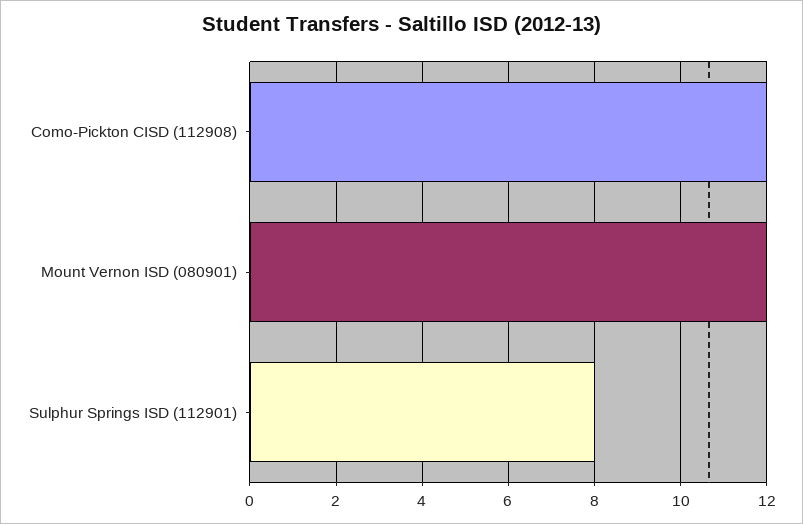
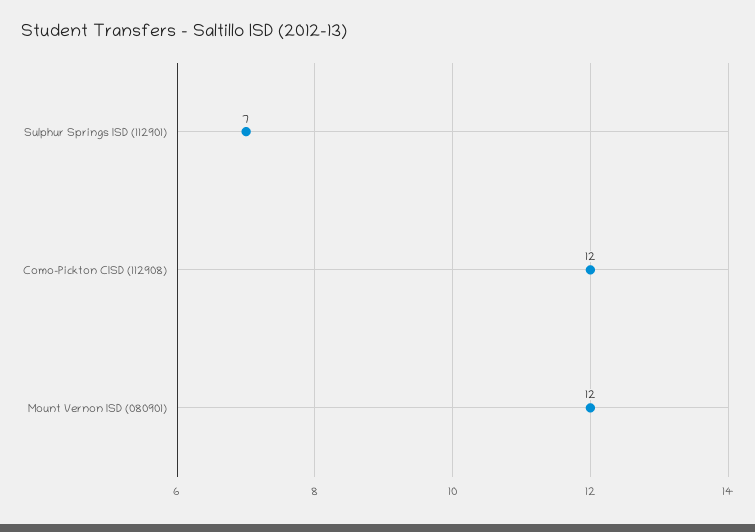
Sulphur Springs ISD (112901): 8 -> 7

